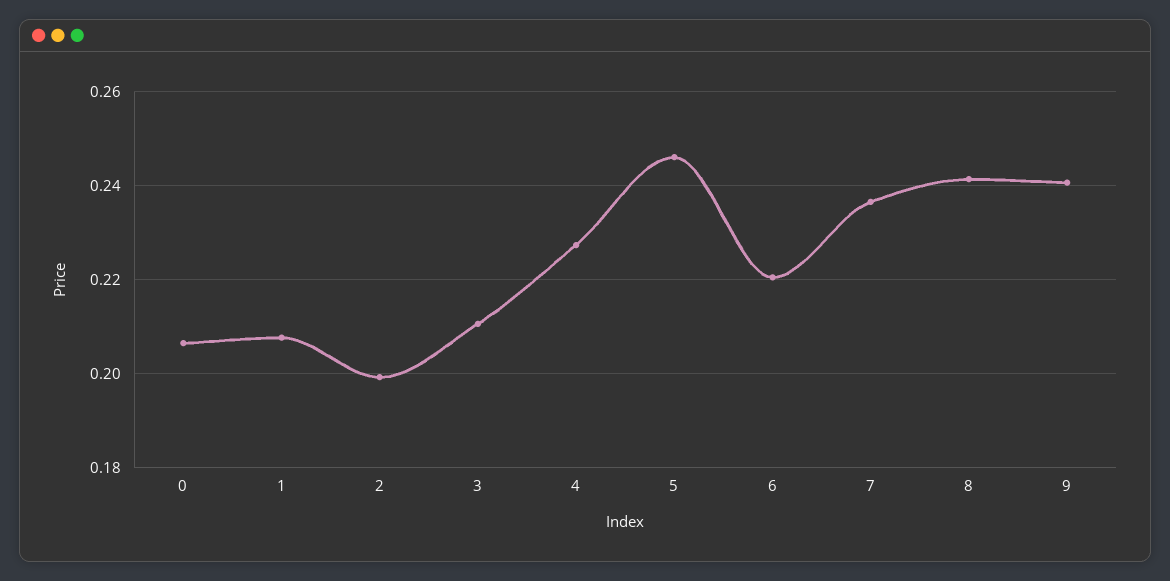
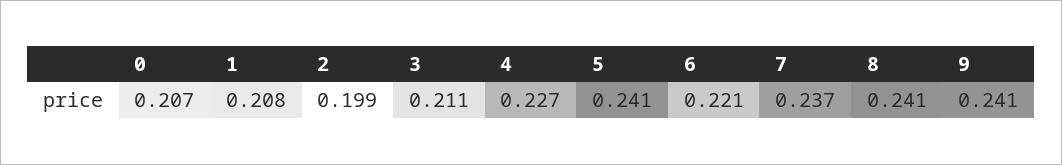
5: 0.246 -> 0.241

